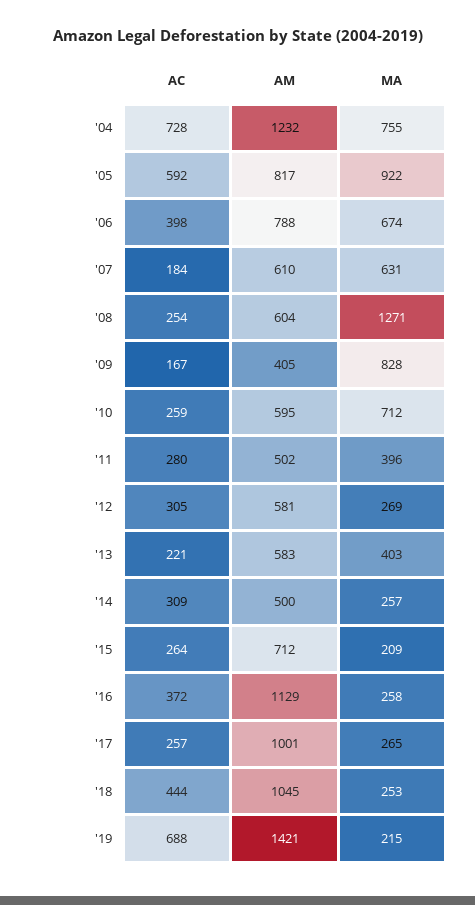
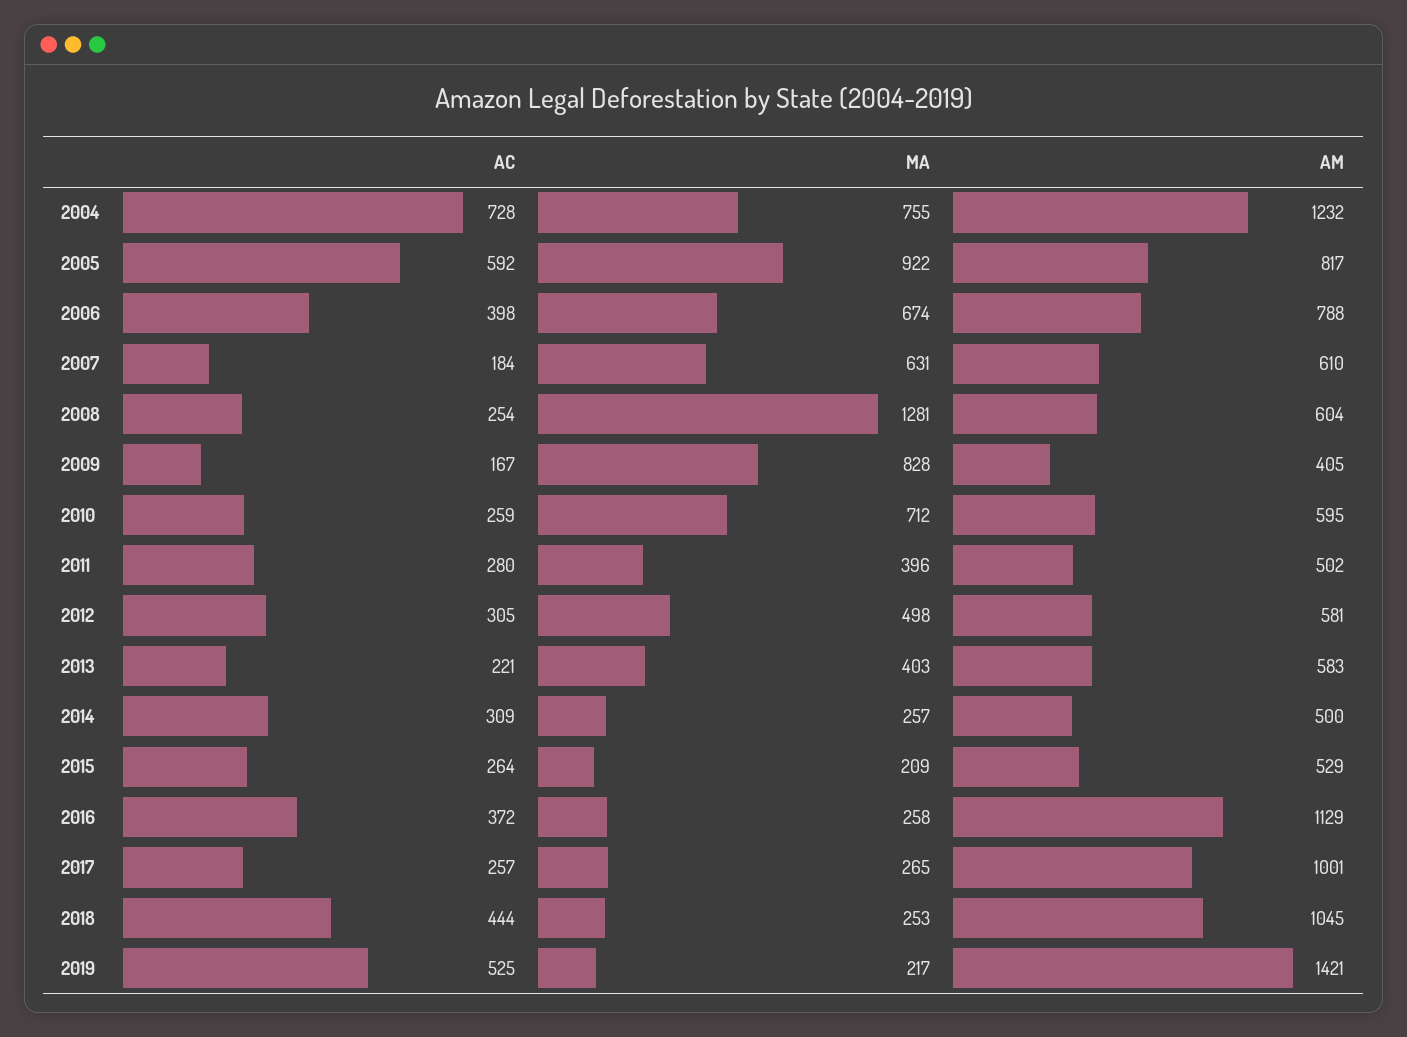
MA, '08: 1271 -> 1281
MA, '12: 269 -> 498
AM, '15: 712 -> 529
AC, '19: 688 -> 525
MA, '19: 215 -> 217

